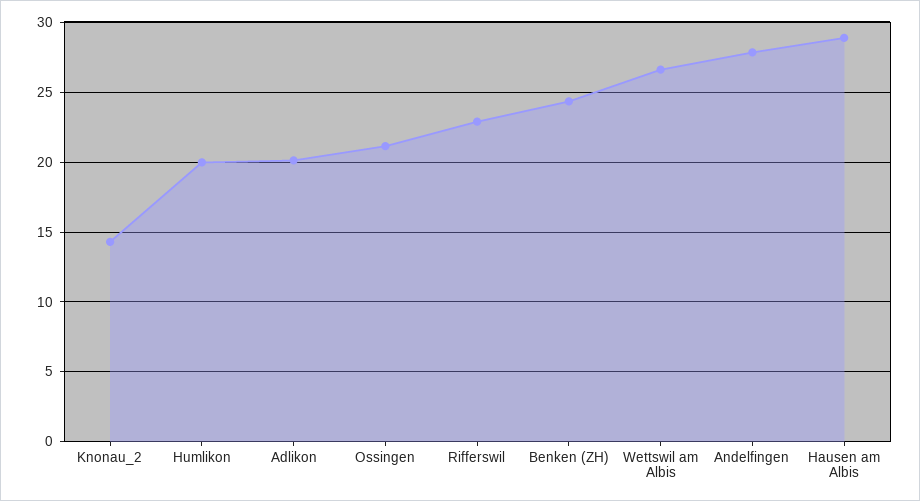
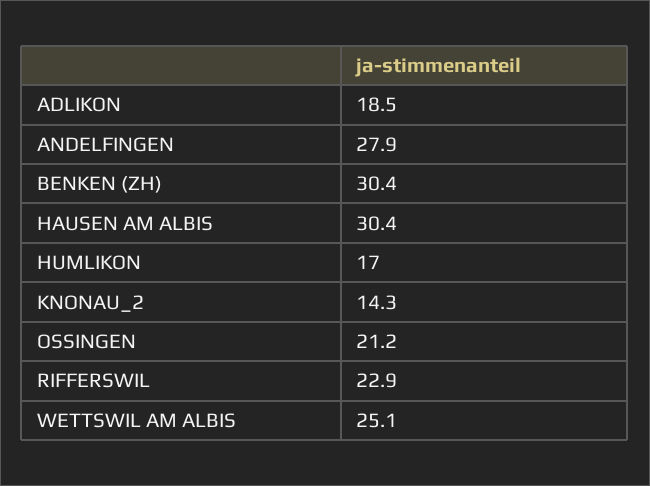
Humlikon: 20 -> 17
Adlikon: 20 -> 18.5
Benken (ZH): 24.5 -> 30.4
Wettswil am Albis: 26.5 -> 25.1
Hausen am Albis: 29 -> 30.4

